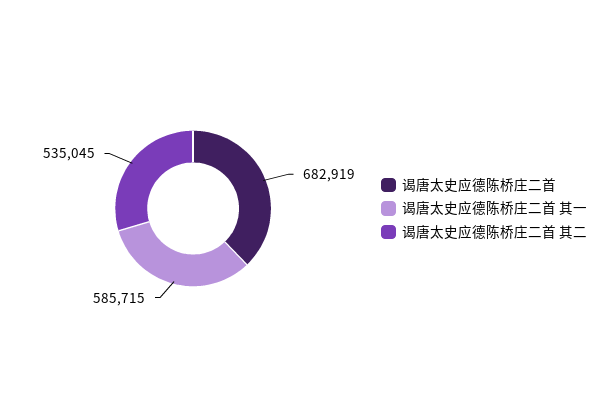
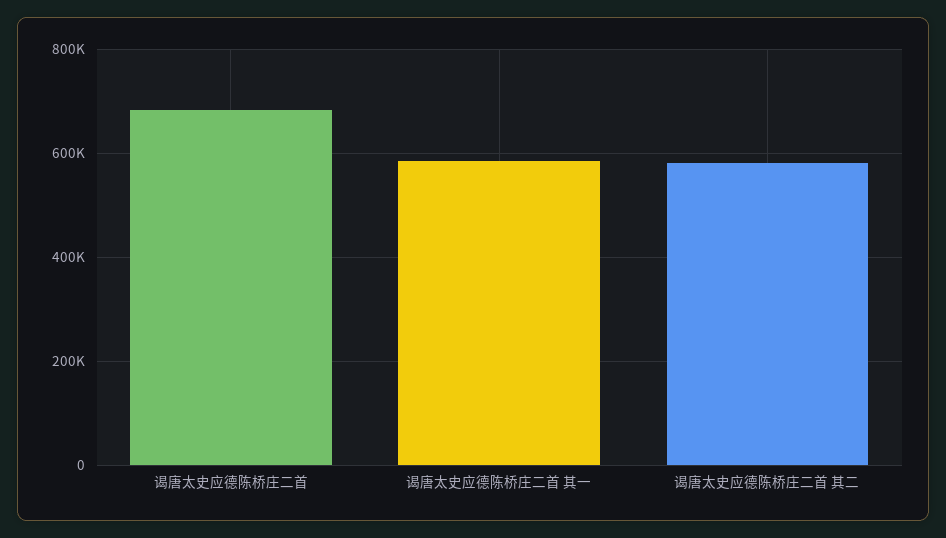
谒唐太史应德陈桥庄二首 其二: 535045 -> 580000

